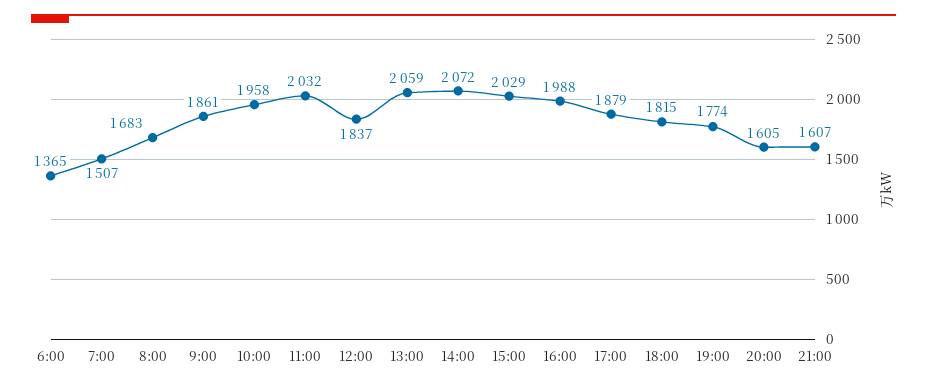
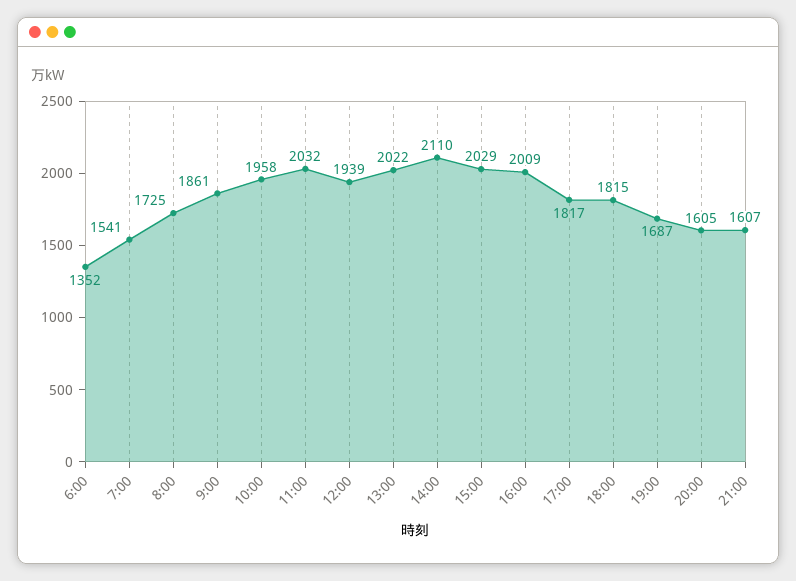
6:00: 1365 -> 1352
7:00: 1507 -> 1541
8:00: 1683 -> 1725
12:00: 1837 -> 1939
13:00: 2059 -> 2022
14:00: 2072 -> 2110
16:00: 1988 -> 2009
17:00: 1879 -> 1817
19:00: 1774 -> 1687

